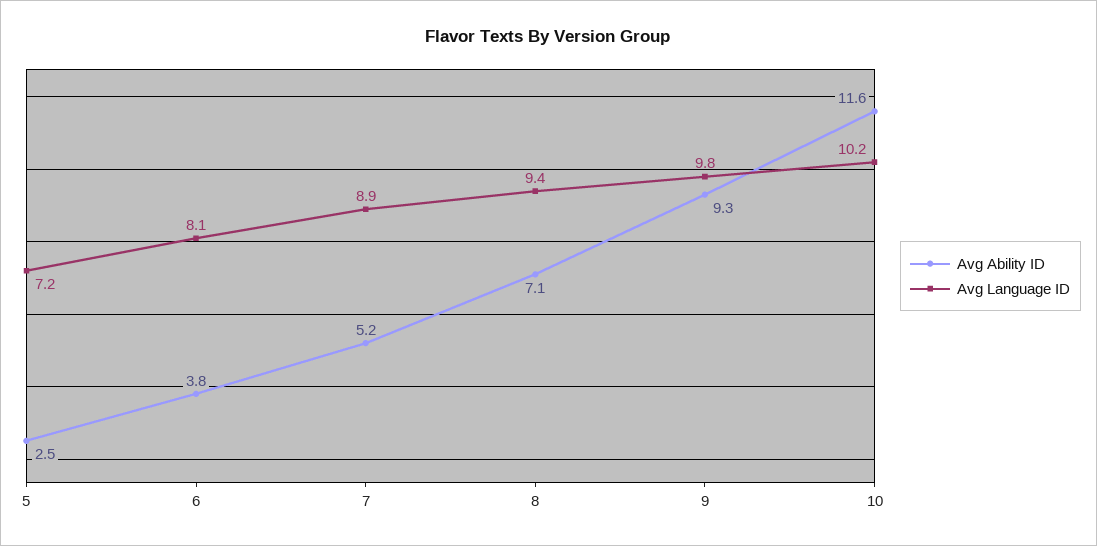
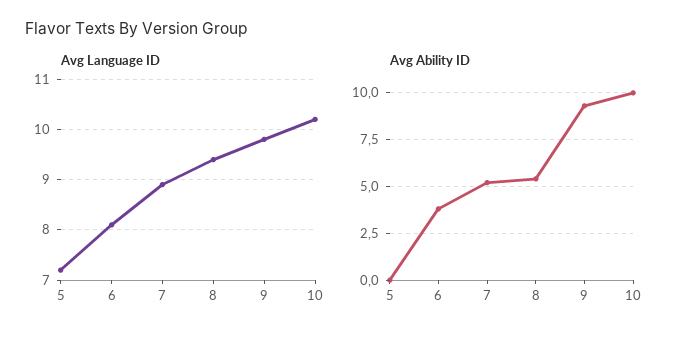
Avg Ability ID, 5: 2.5 -> 0
Avg Ability ID, 8: 7.1 -> 5.5
Avg Ability ID, 10: 11.6 -> 10

